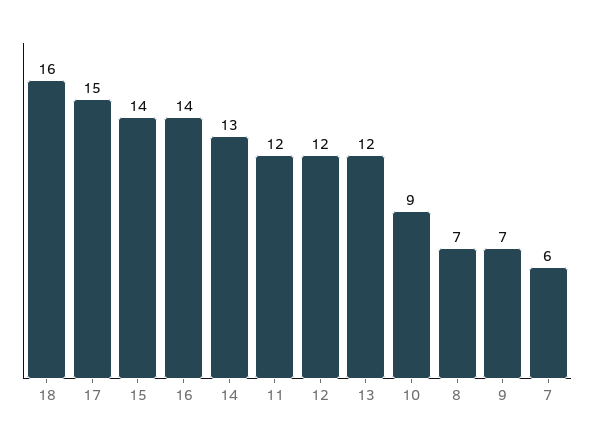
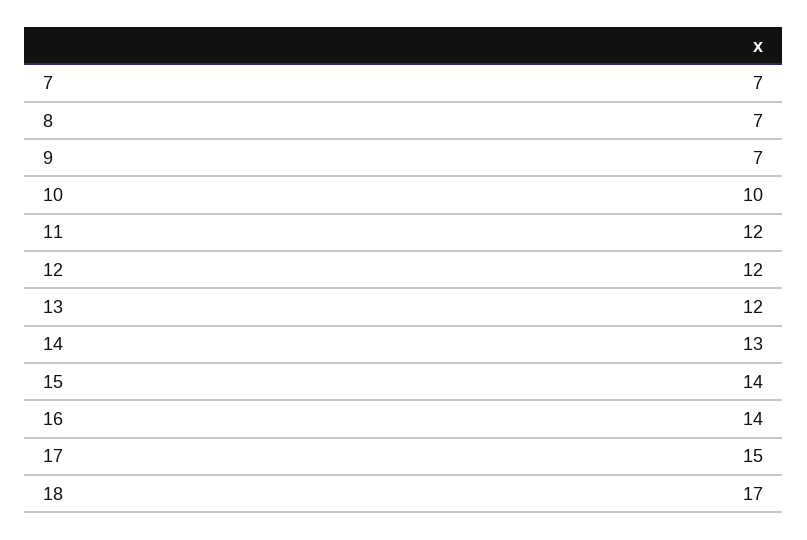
18: 16 -> 17
10: 9 -> 10
7: 6 -> 7

